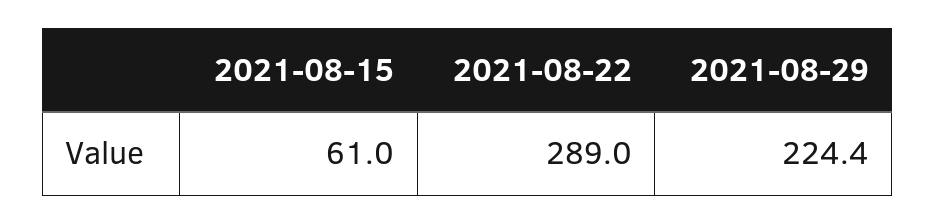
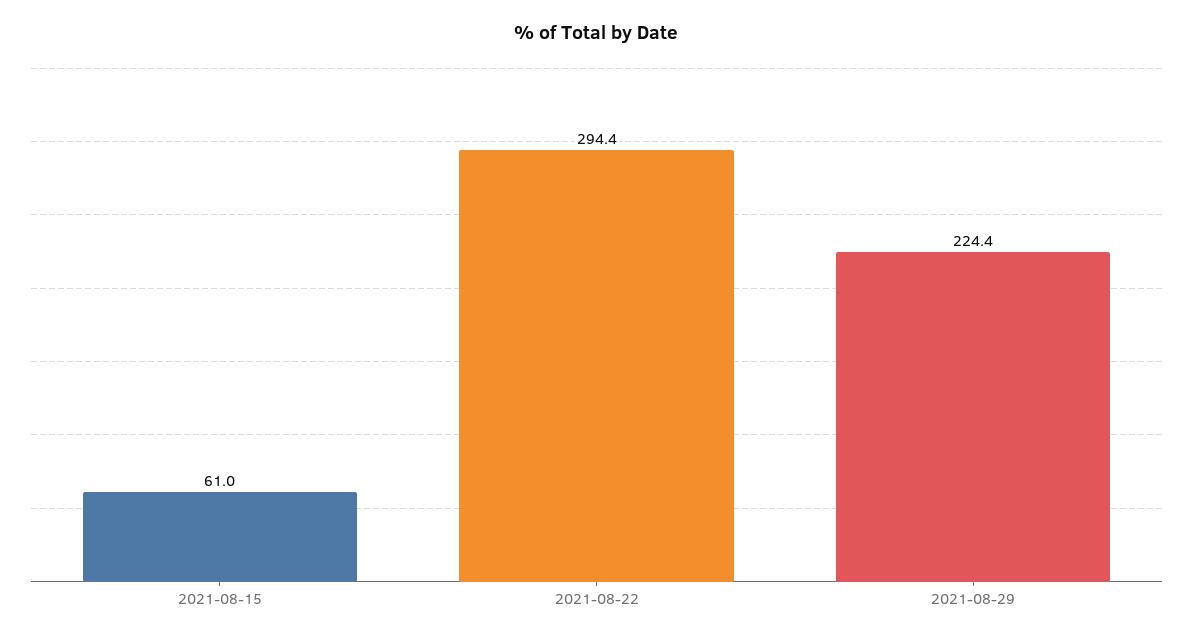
2021-08-22: 289 -> 294.4

